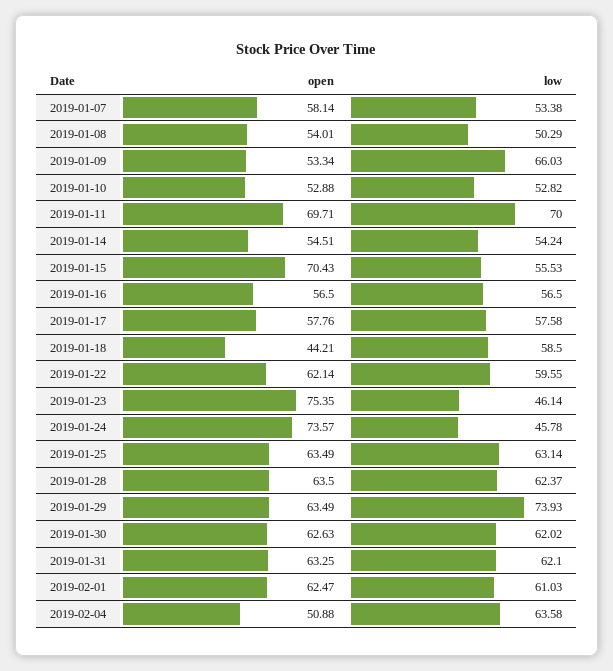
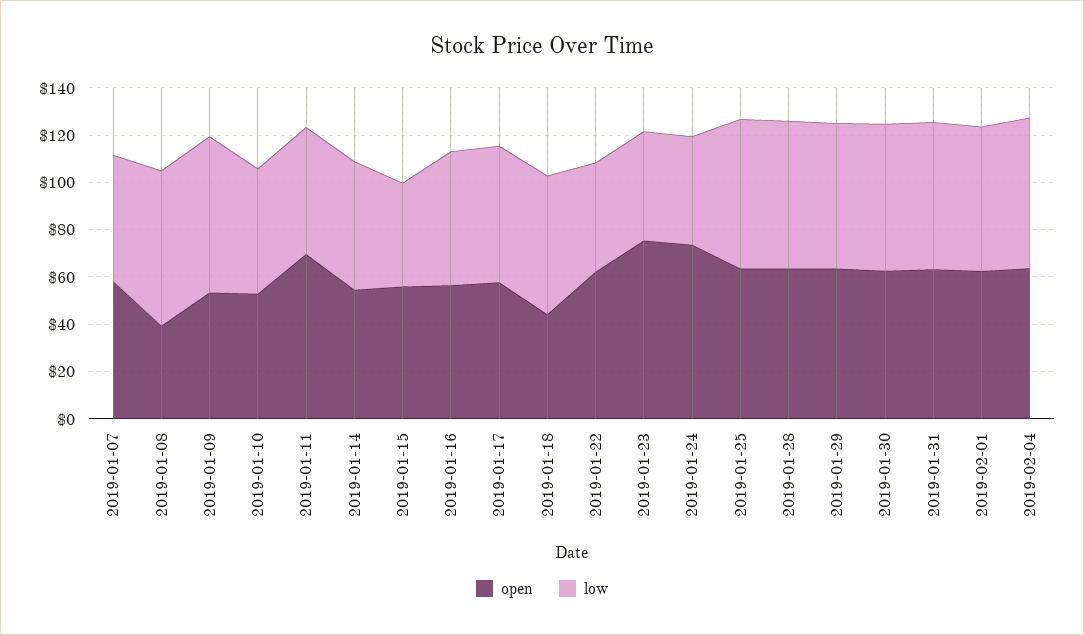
open, 2019-01-08: 54.01 -> 40
low, 2019-01-08: 50.29 -> 65
low, 2019-01-11: 70 -> 55
open, 2019-01-15: 70.43 -> 55
low, 2019-01-15: 55.53 -> 45
low, 2019-01-22: 59.55 -> 45
low, 2019-01-29: 73.93 -> 60
open, 2019-02-04: 50.88 -> 65

